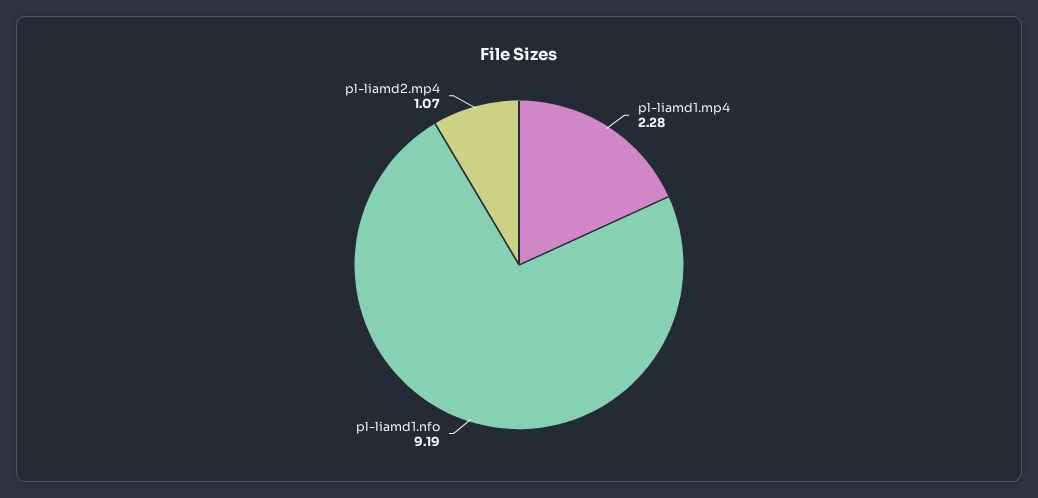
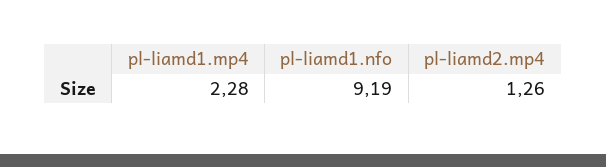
pl-liamd2.mp4: 1.07 -> 1.26

